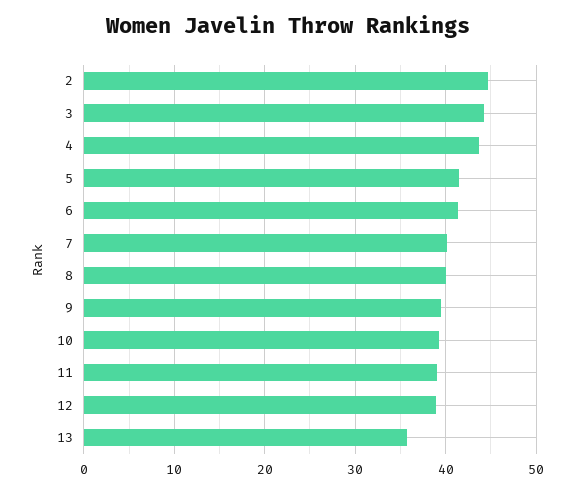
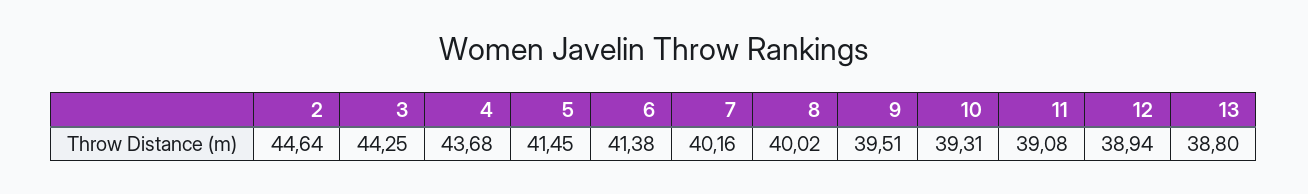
13: 36 -> 38.8

